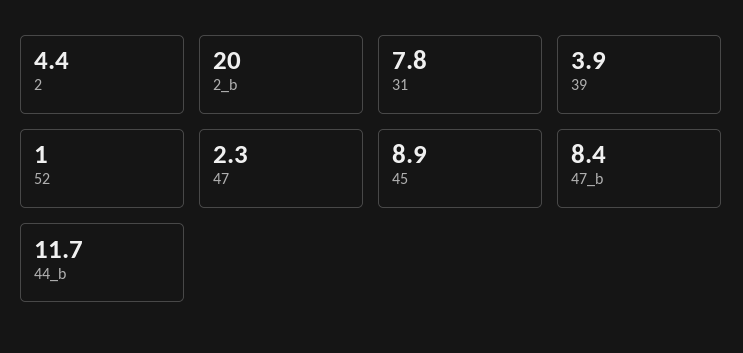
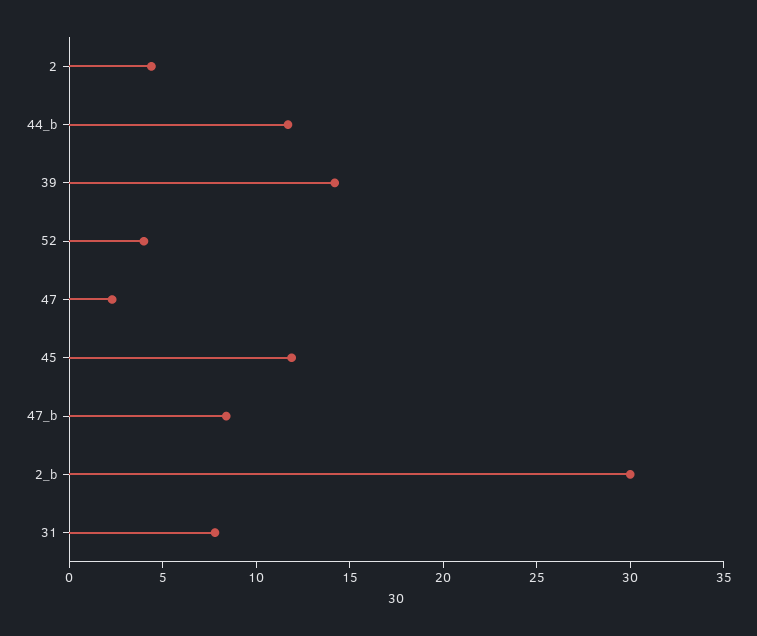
2_b: 20 -> 30
39: 3.9 -> 14
52: 1 -> 4
45: 8.9 -> 12

